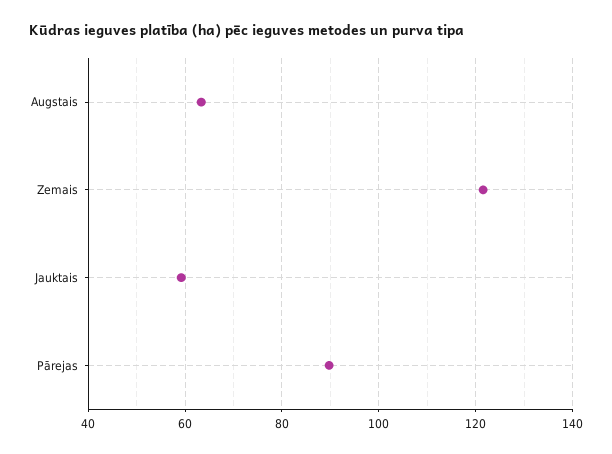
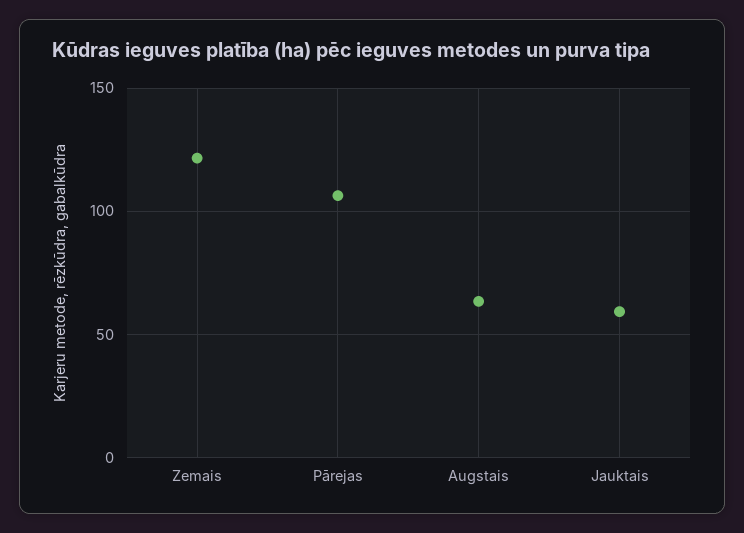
Pārejas: 90 -> 105

